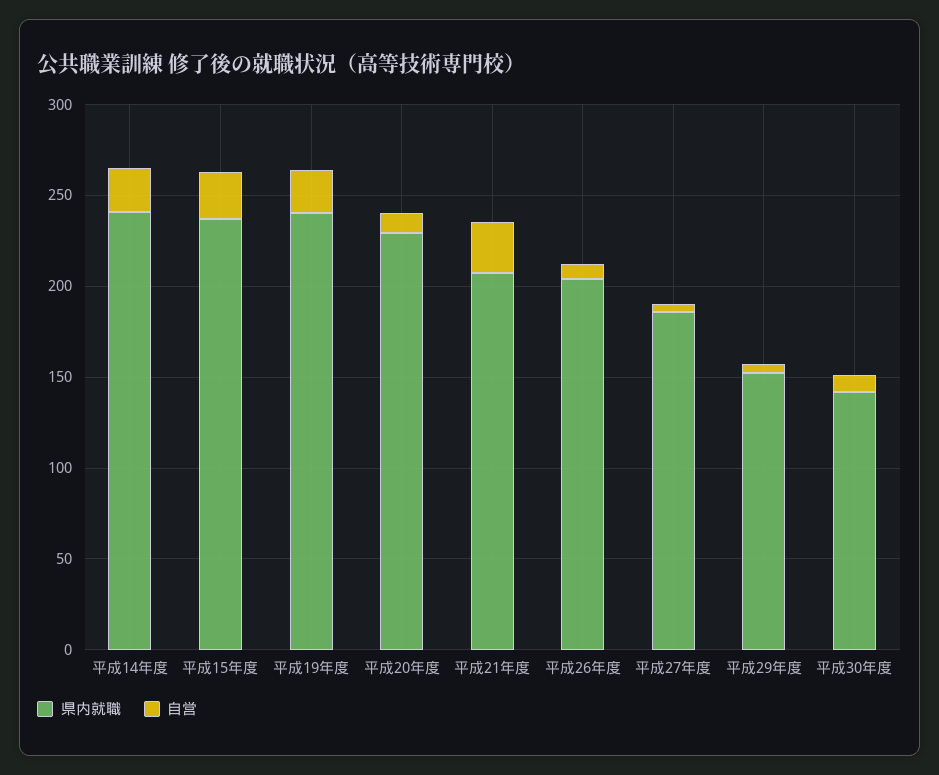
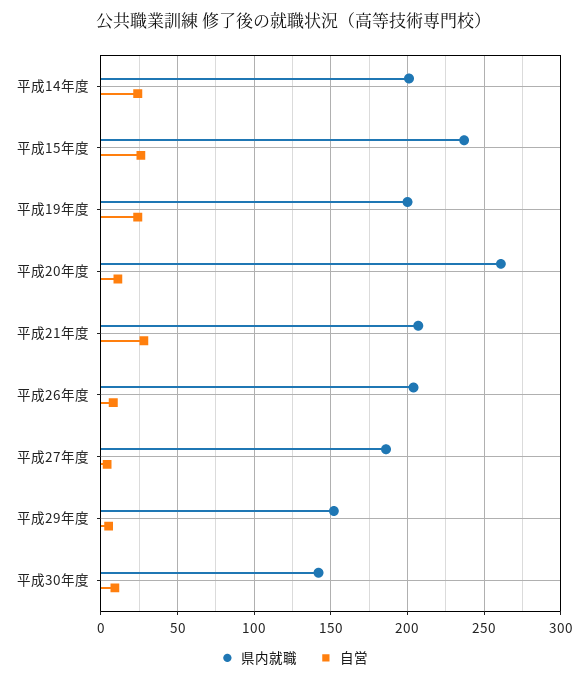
県内就職, 平成14年度: 240 -> 200
県内就職, 平成19年度: 240 -> 200
県内就職, 平成20年度: 230 -> 260

